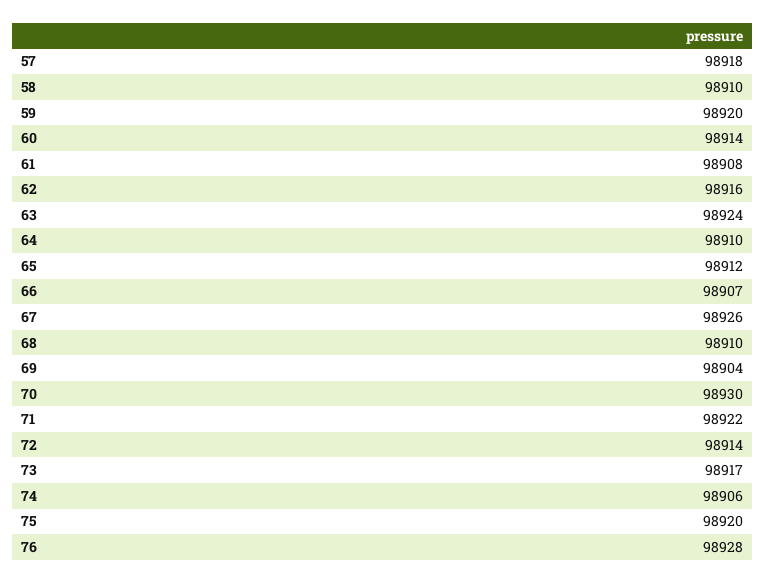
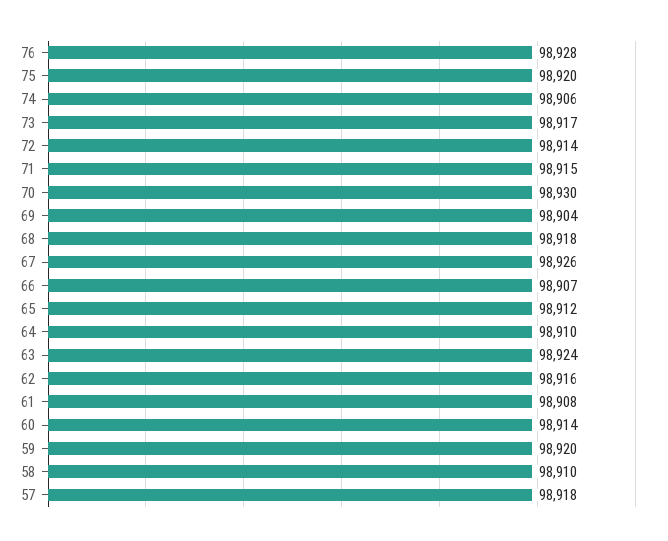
68: 98910 -> 98918
71: 98922 -> 98915

